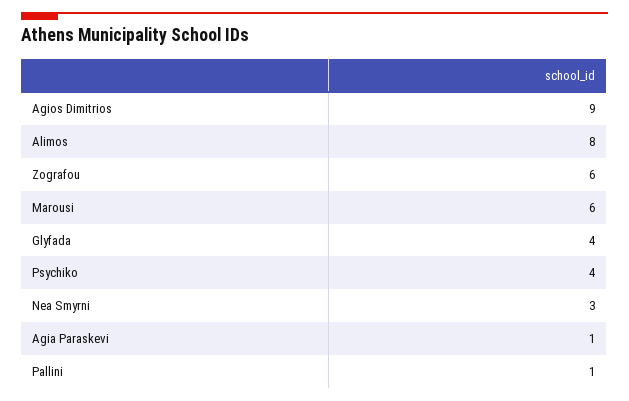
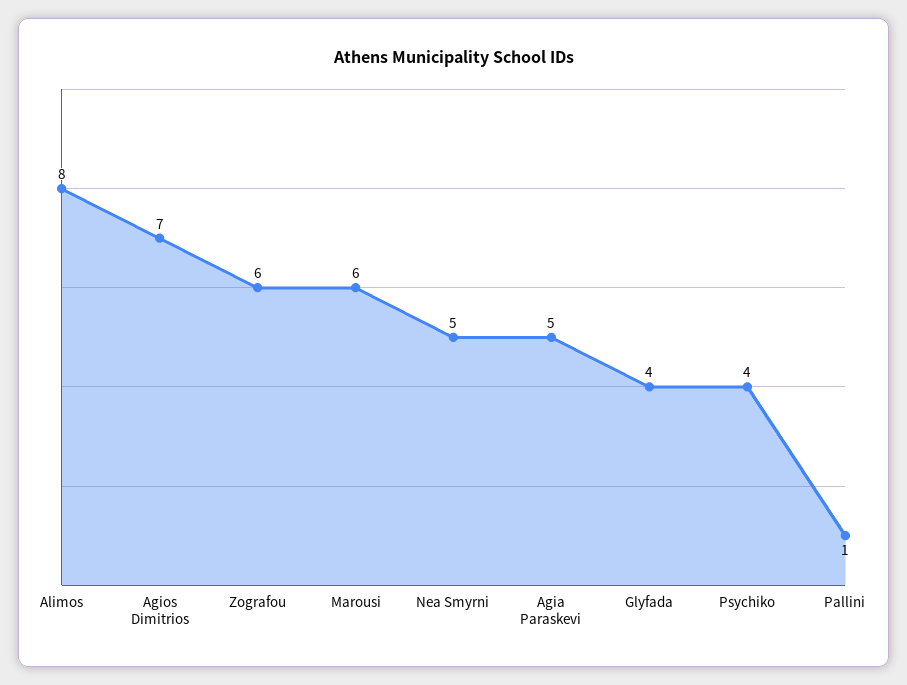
Agios Dimitrios: 9 -> 7
Nea Smyrni: 3 -> 5
Agia Paraskevi: 1 -> 5

